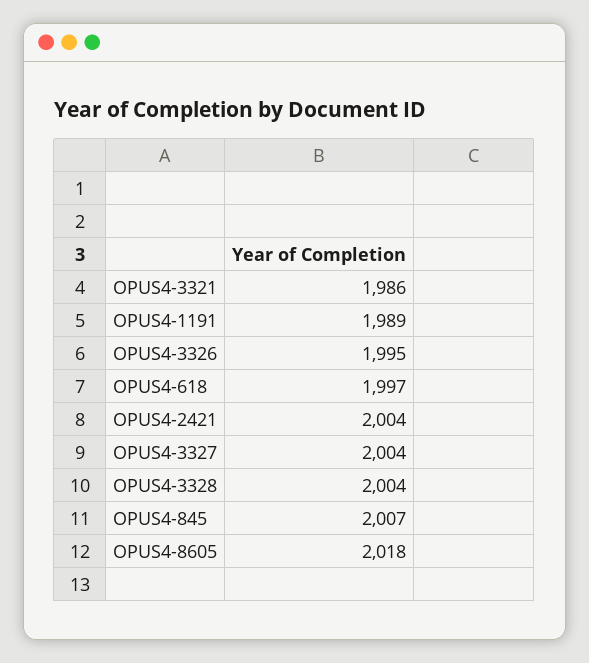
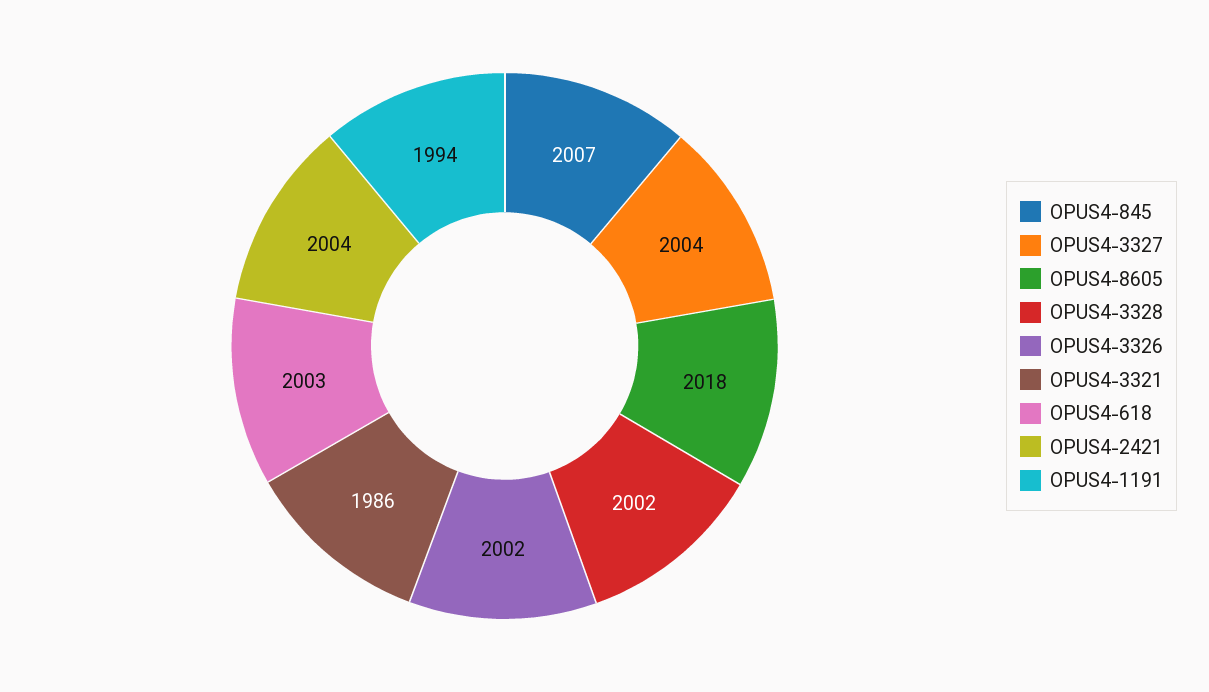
OPUS4-1191: 1989 -> 1994
OPUS4-3326: 1995 -> 2002
OPUS4-618: 1997 -> 2003
OPUS4-3328: 2004 -> 2002

